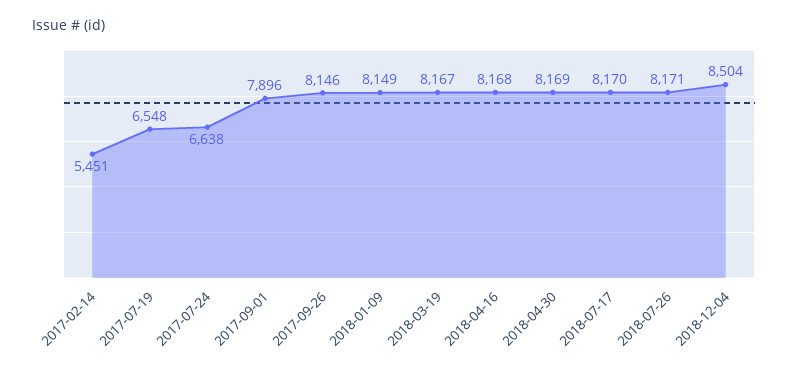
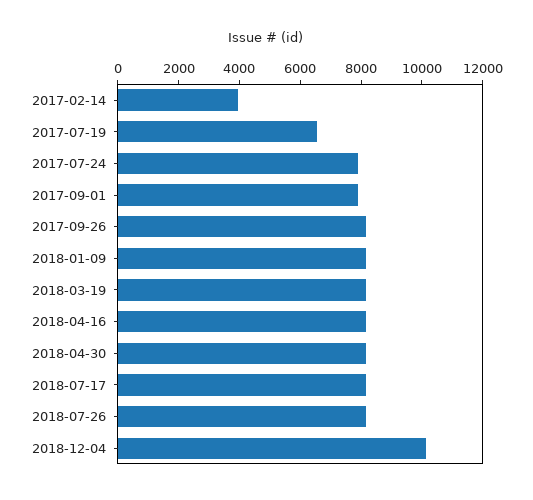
2017-02-14: 5451 -> 4000
2017-07-24: 6638 -> 8000
2018-12-04: 8504 -> 10000

